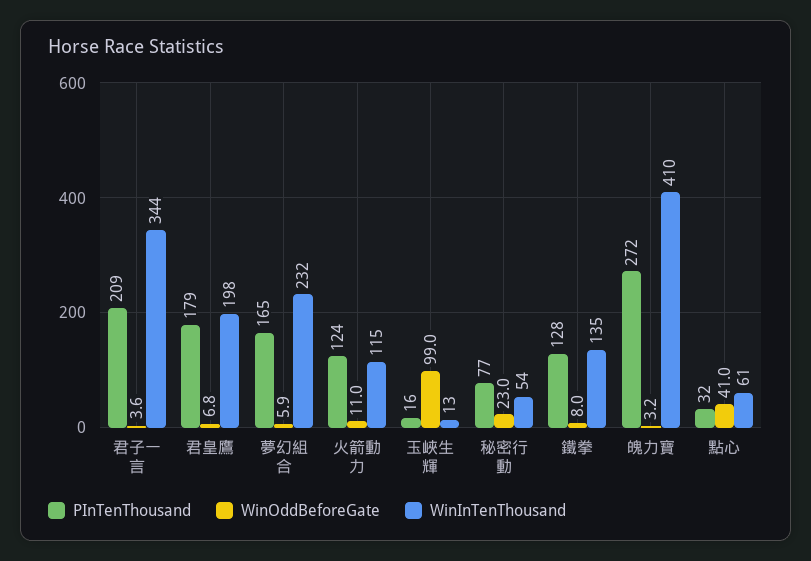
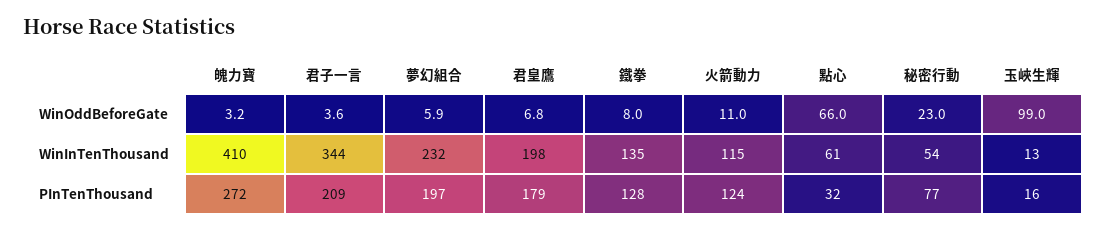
PInTenThousand, 夢幻組合: 165 -> 197
WinOddBeforeGate, 點心: 41 -> 66

